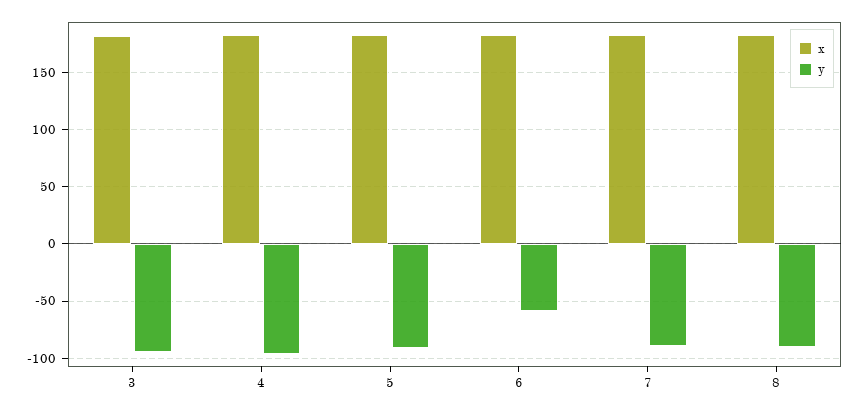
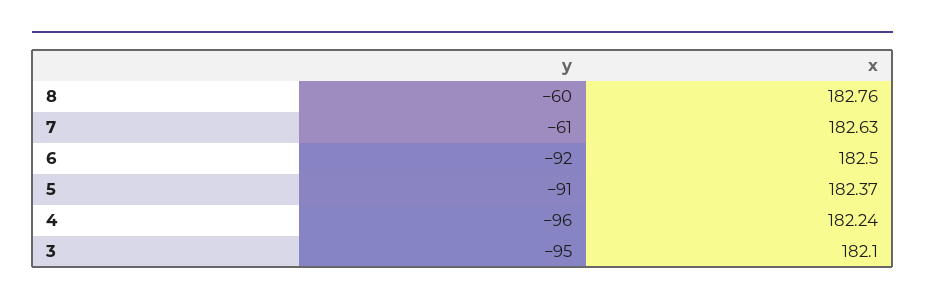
y, 6: -60 -> -92
y, 7: -90 -> -61
y, 8: -90 -> -60

